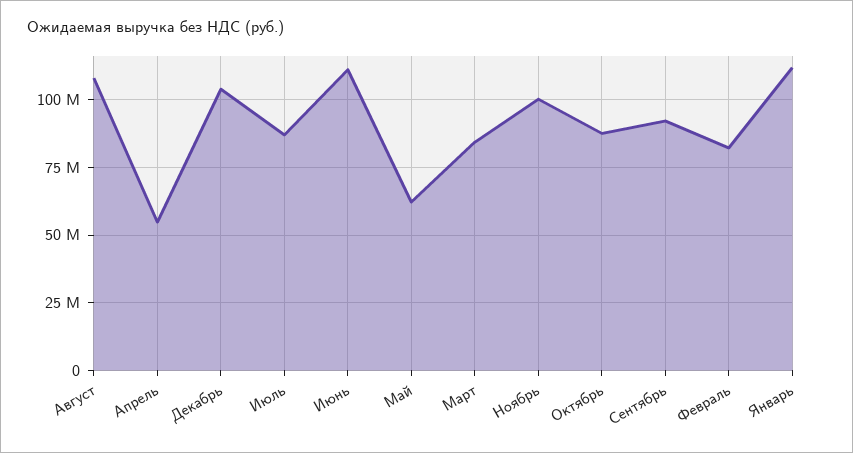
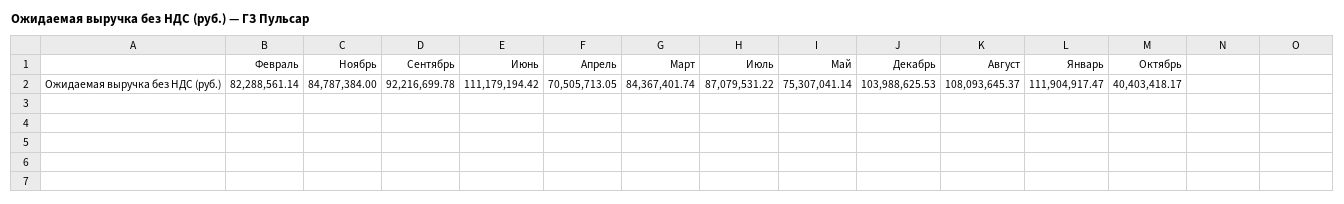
Апрель: 55000000 -> 70505713.05
Май: 62500000 -> 75307041.14
Ноябрь: 100000000 -> 84787384
Октябрь: 87500000 -> 40403418.17

